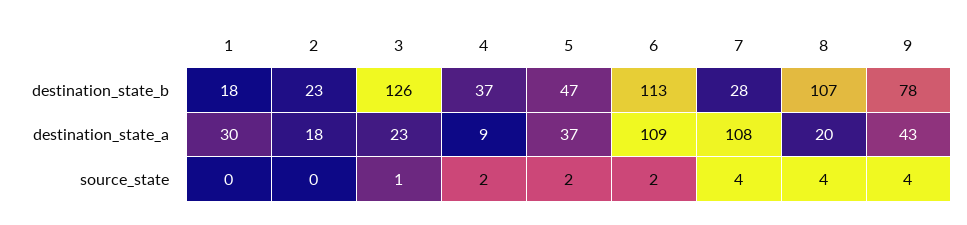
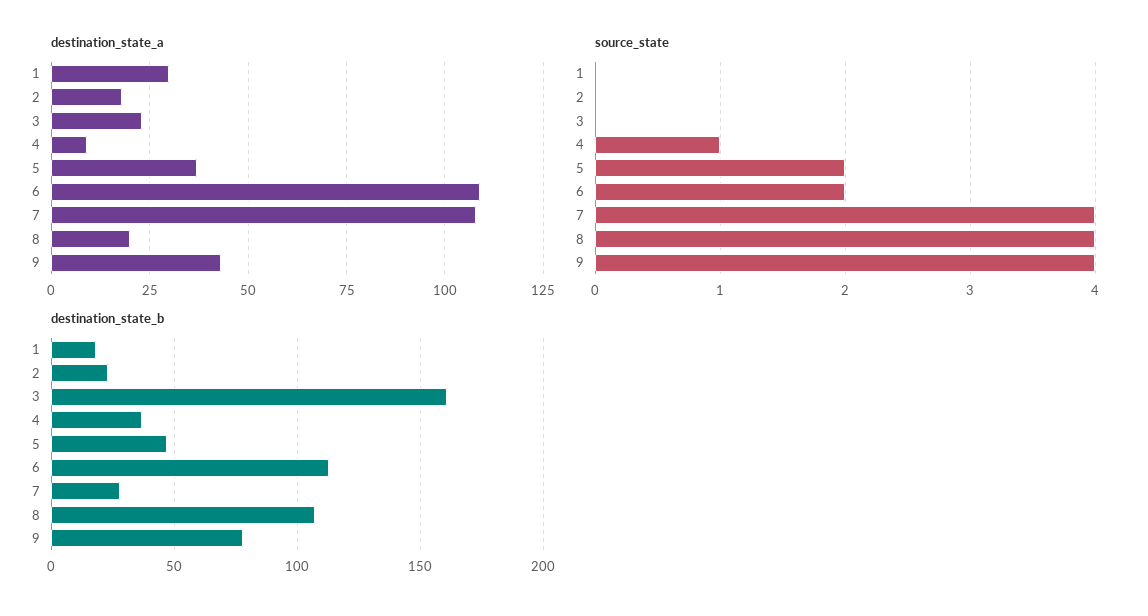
destination_state_b, 3: 126 -> 160
source_state, 3: 1 -> 0
source_state, 4: 2 -> 1

